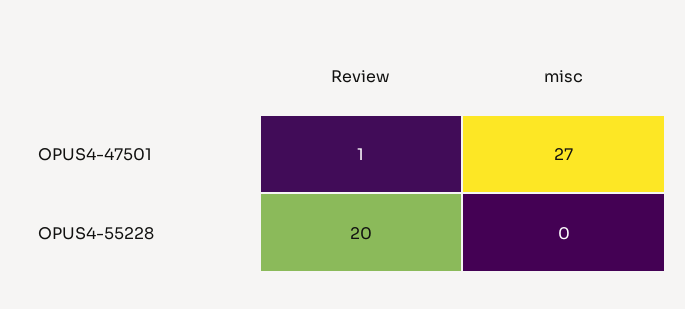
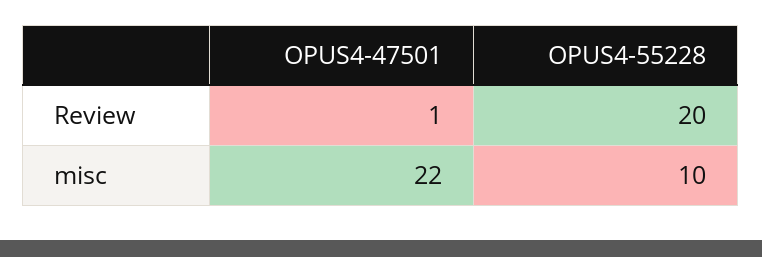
misc, OPUS4-47501: 27 -> 22
misc, OPUS4-55228: 0 -> 10

